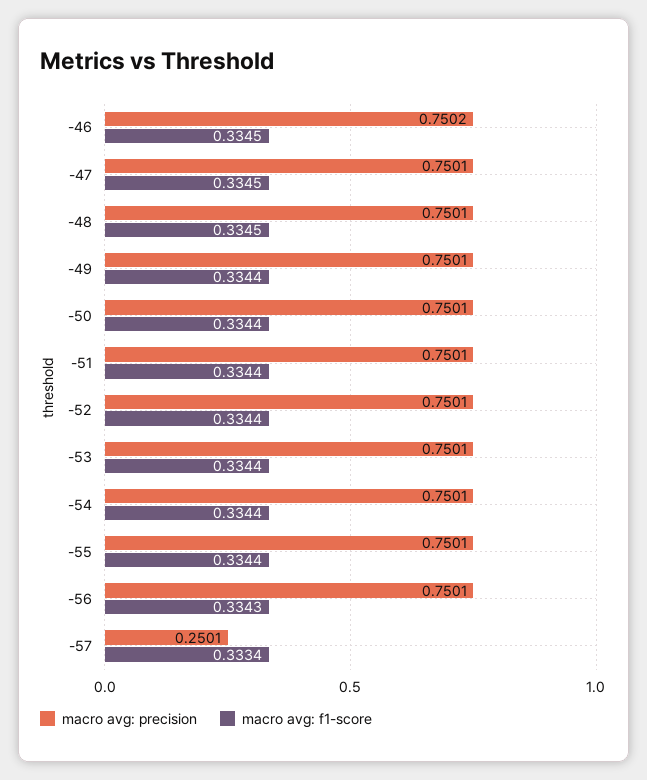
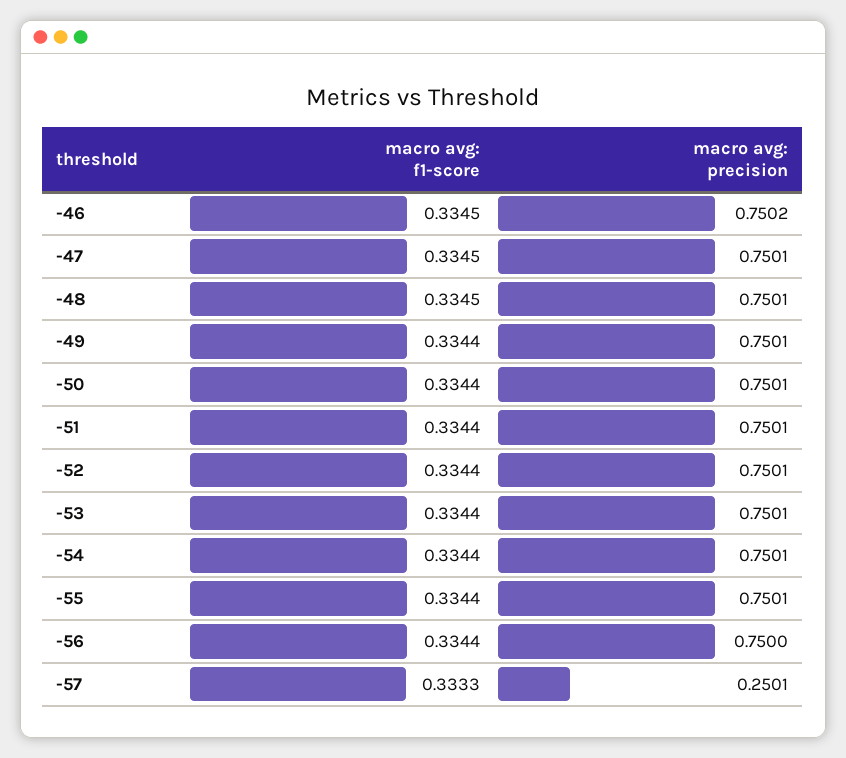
macro avg: precision, -56: 0.7501 -> 0.75
macro avg: f1-score, -56: 0.3343 -> 0.3344
macro avg: f1-score, -57: 0.3334 -> 0.3333

